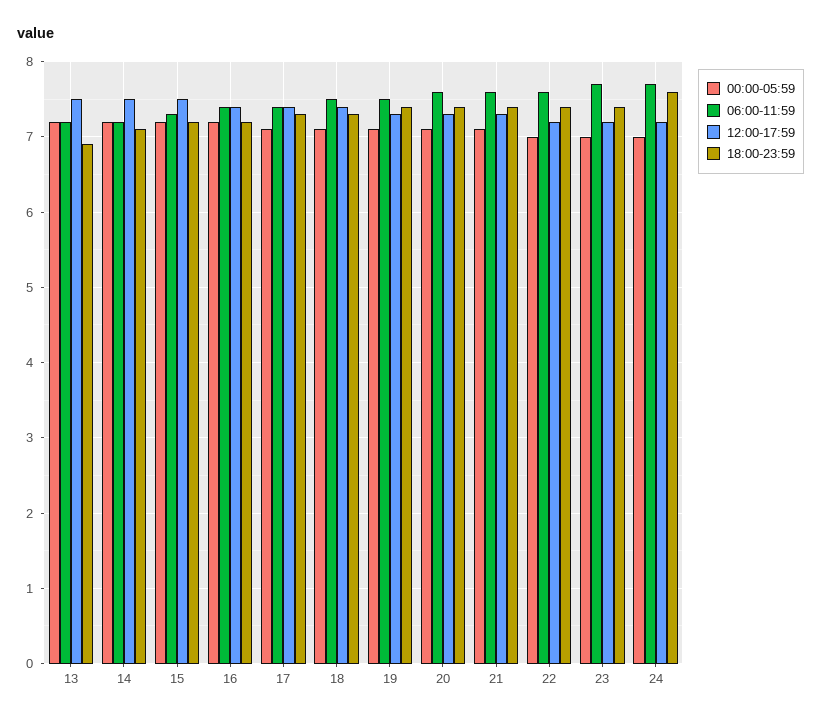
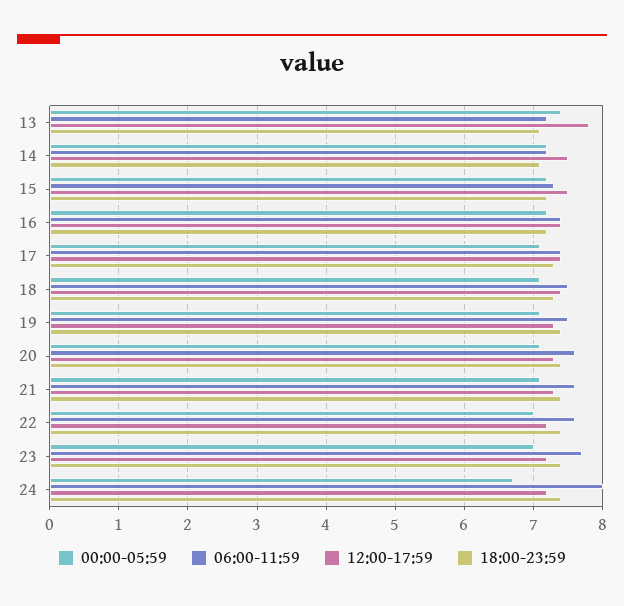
00:00-05:59, 13: 7.2 -> 7.4
12:00-17:59, 13: 7.5 -> 7.8
18:00-23:59, 13: 6.9 -> 7.1
00:00-05:59, 24: 7 -> 6.7
06:00-11:59, 24: 7.7 -> 8
18:00-23:59, 24: 7.6 -> 7.4

